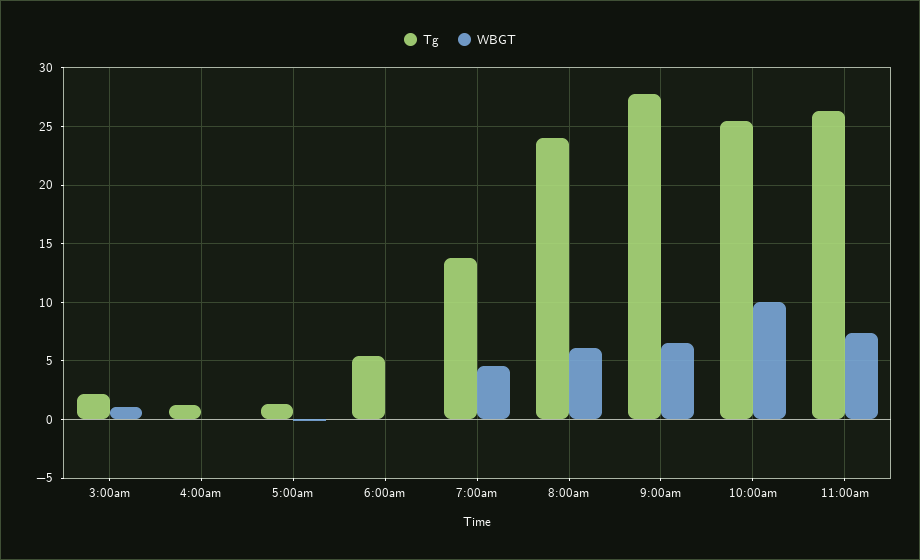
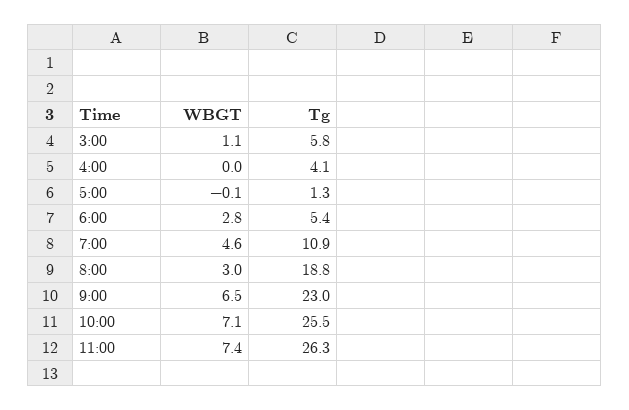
Tg, 3:00am: 2 -> 5.8
Tg, 4:00am: 1 -> 4.1
WBGT, 6:00am: 0 -> 2.8
Tg, 7:00am: 14 -> 10.9
Tg, 8:00am: 24 -> 18.8
WBGT, 8:00am: 6 -> 3
Tg, 9:00am: 28 -> 23
WBGT, 10:00am: 10 -> 7.1

